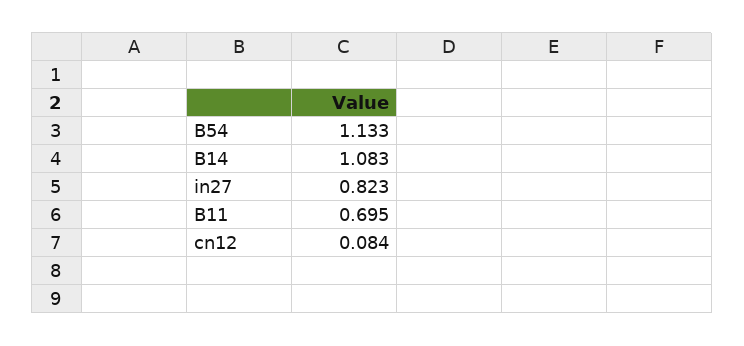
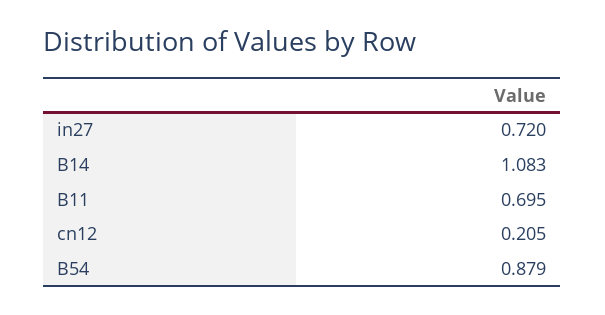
B54: 1.133 -> 0.879
in27: 0.823 -> 0.72
cn12: 0.084 -> 0.205

